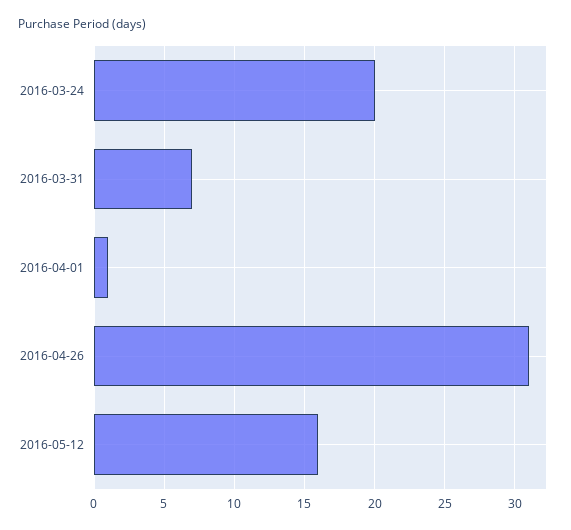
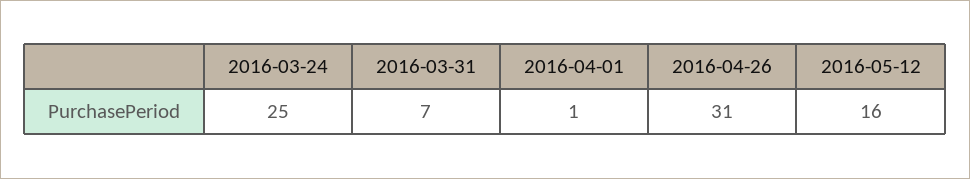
2016-03-24: 20 -> 25

